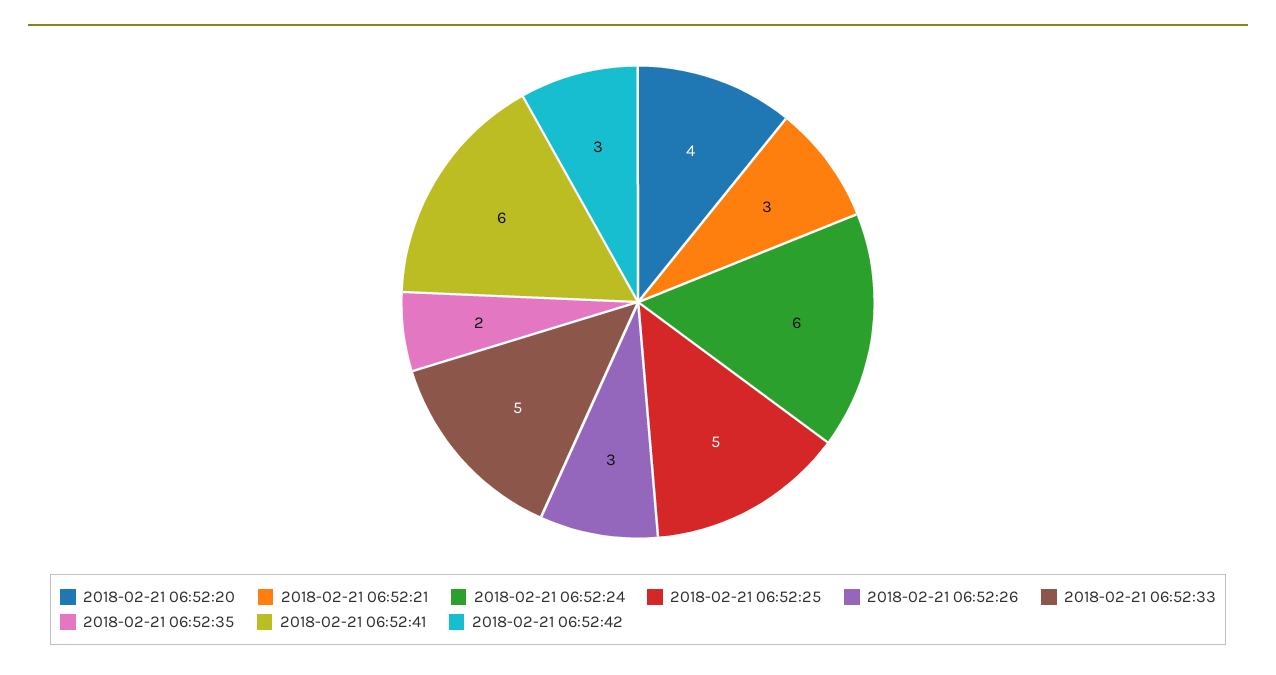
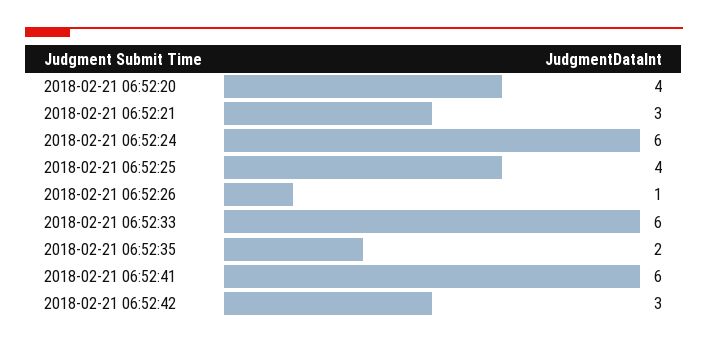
2018-02-21 06:52:25: 5 -> 4
2018-02-21 06:52:26: 3 -> 1
2018-02-21 06:52:33: 5 -> 6

